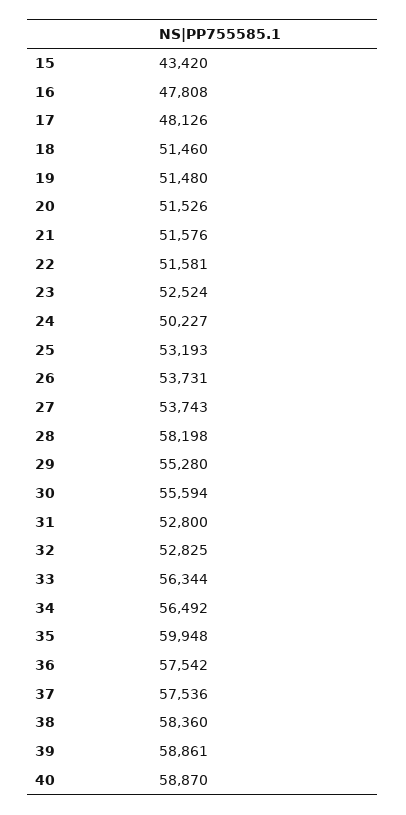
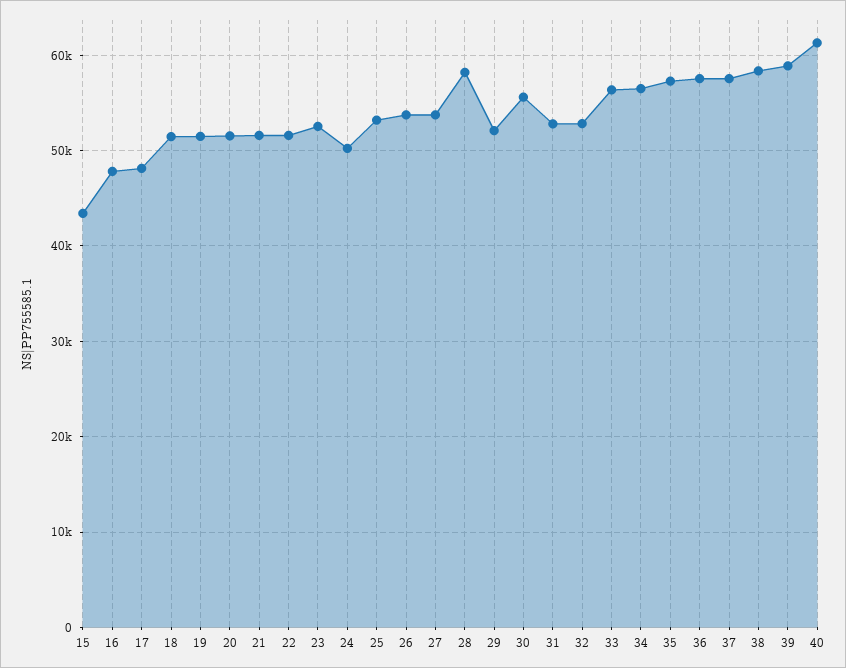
29: 55280 -> 52000
35: 59948 -> 57000
40: 58870 -> 61000

